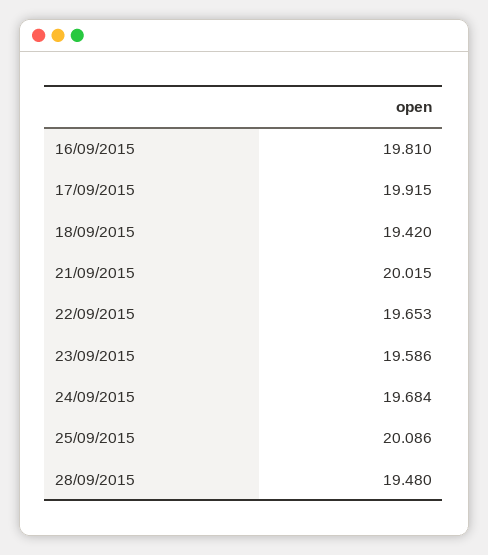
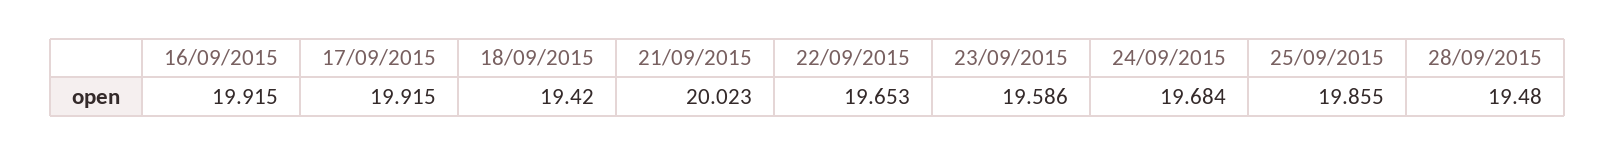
16/09/2015: 19.81 -> 19.915
21/09/2015: 20.015 -> 20.023
25/09/2015: 20.086 -> 19.855

